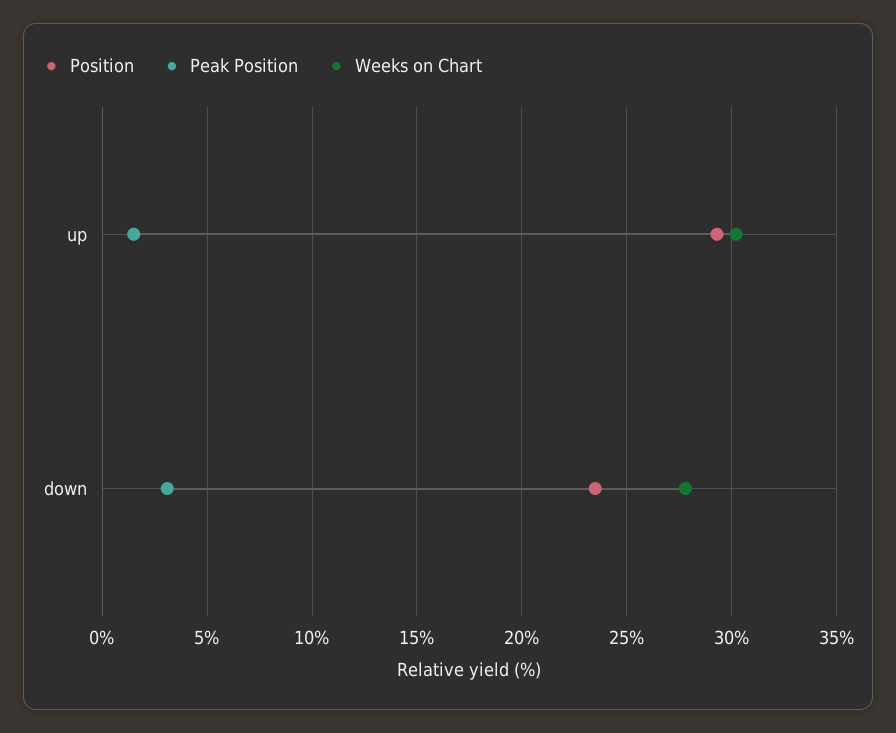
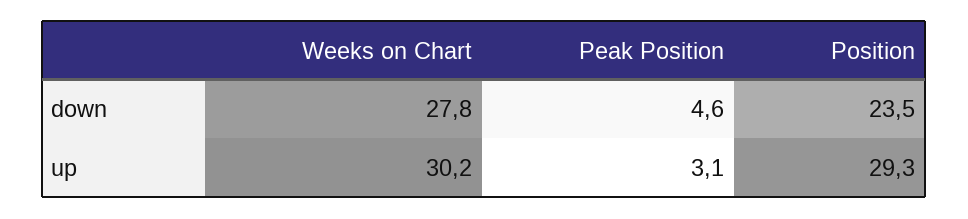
Peak Position, up: 1.5 -> 3.1
Peak Position, down: 3 -> 4.6

